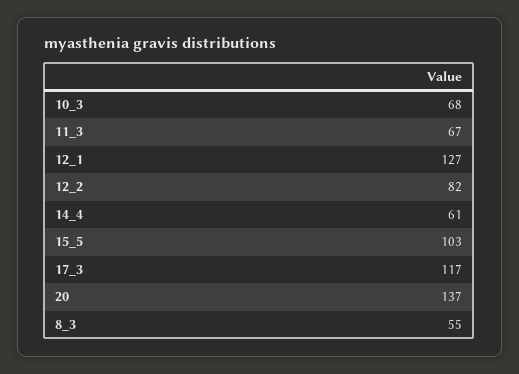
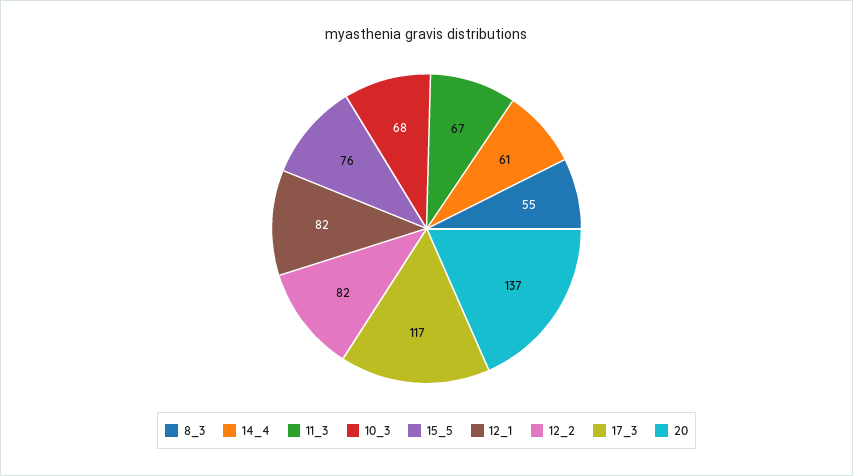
12_1: 127 -> 82
15_5: 103 -> 76

